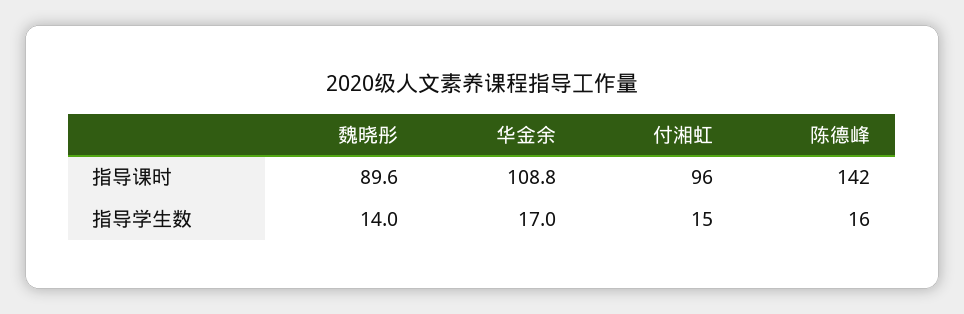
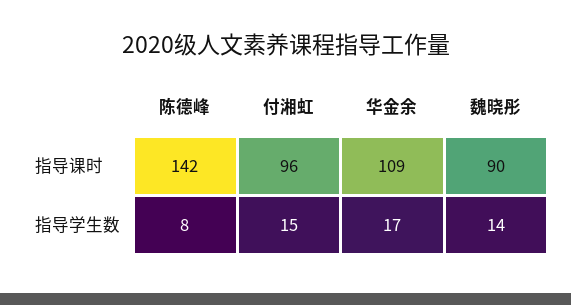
陈德峰, 指导学生数: 16 -> 8

